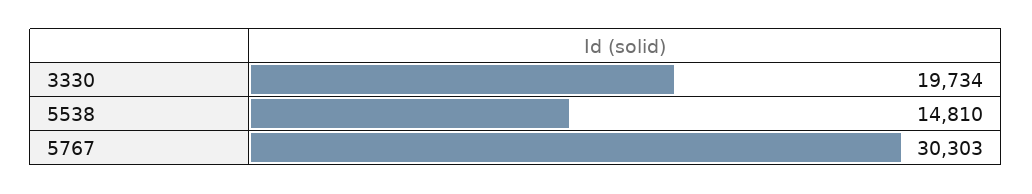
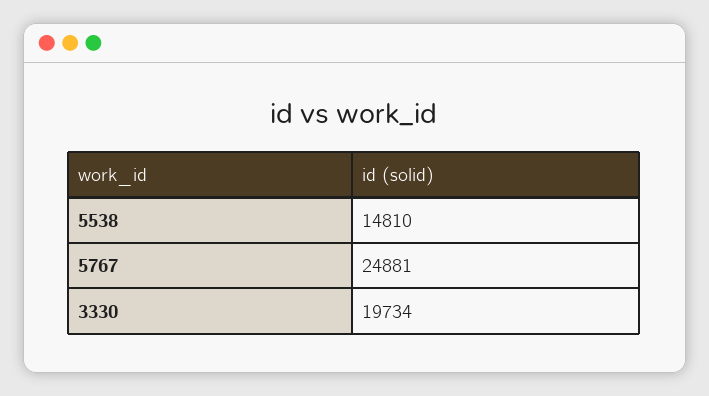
5767: 30303 -> 24881

